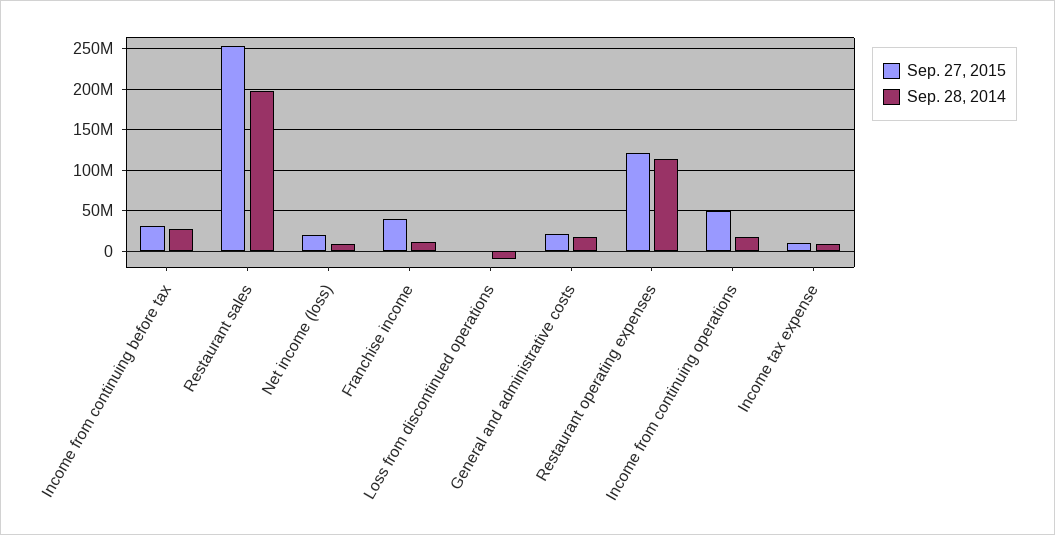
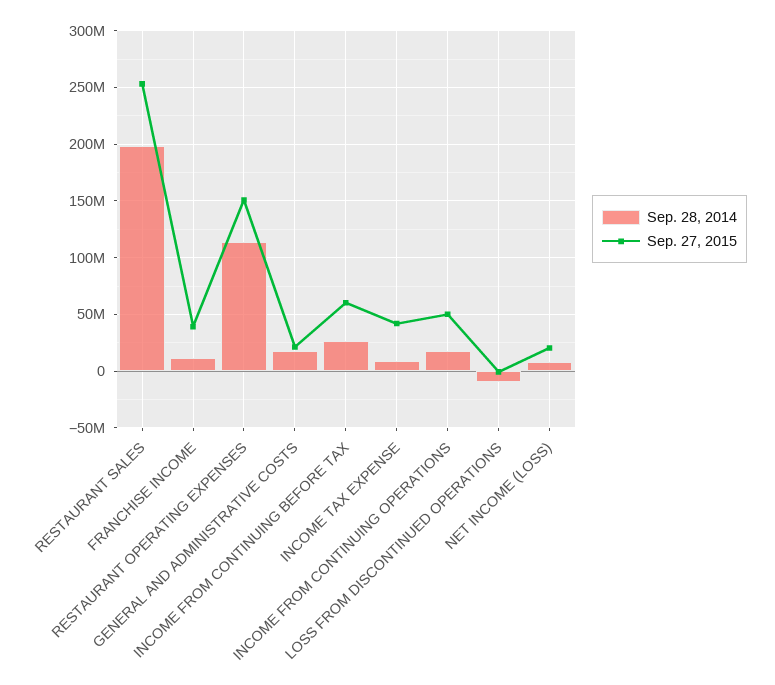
Sep. 27, 2015, Income from continuing before tax: 30000000 -> 60000000
Sep. 27, 2015, Restaurant operating expenses: 120000000 -> 150000000
Sep. 27, 2015, Income tax expense: 10000000 -> 40000000

